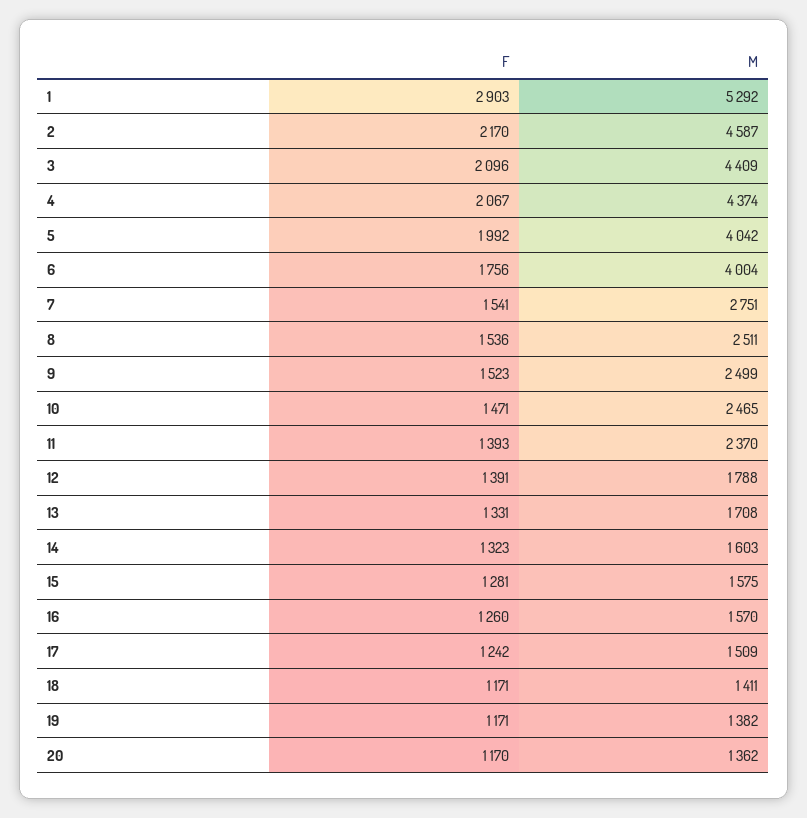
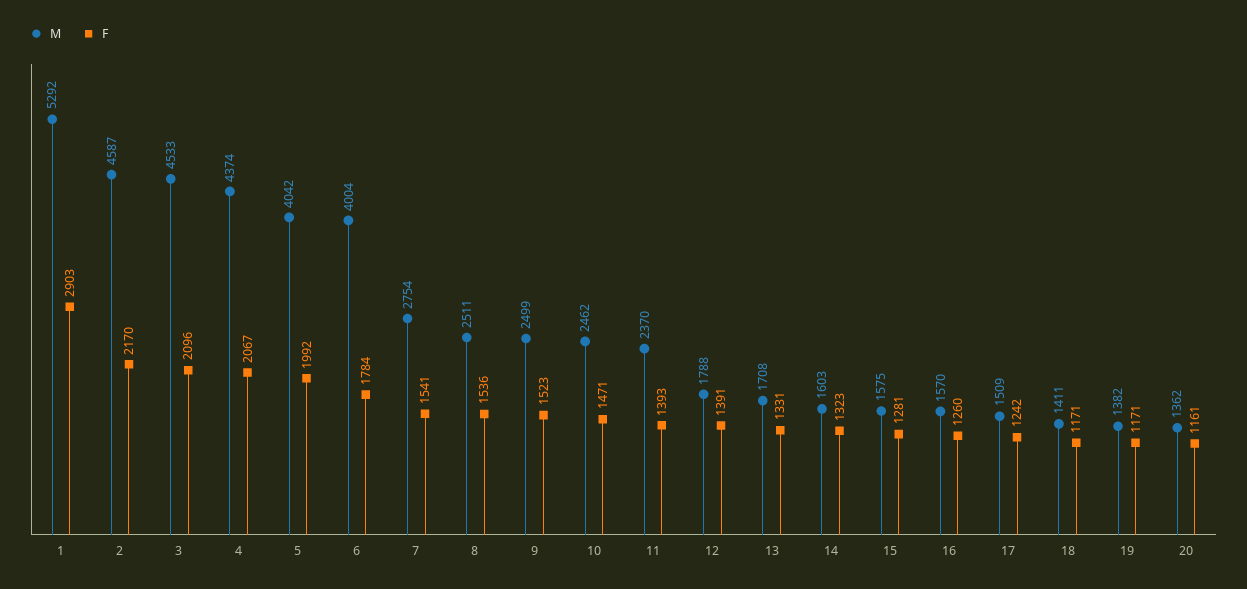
M, 3: 4409 -> 4533
F, 6: 1756 -> 1784
M, 7: 2751 -> 2754
M, 10: 2465 -> 2462
F, 20: 1170 -> 1161

